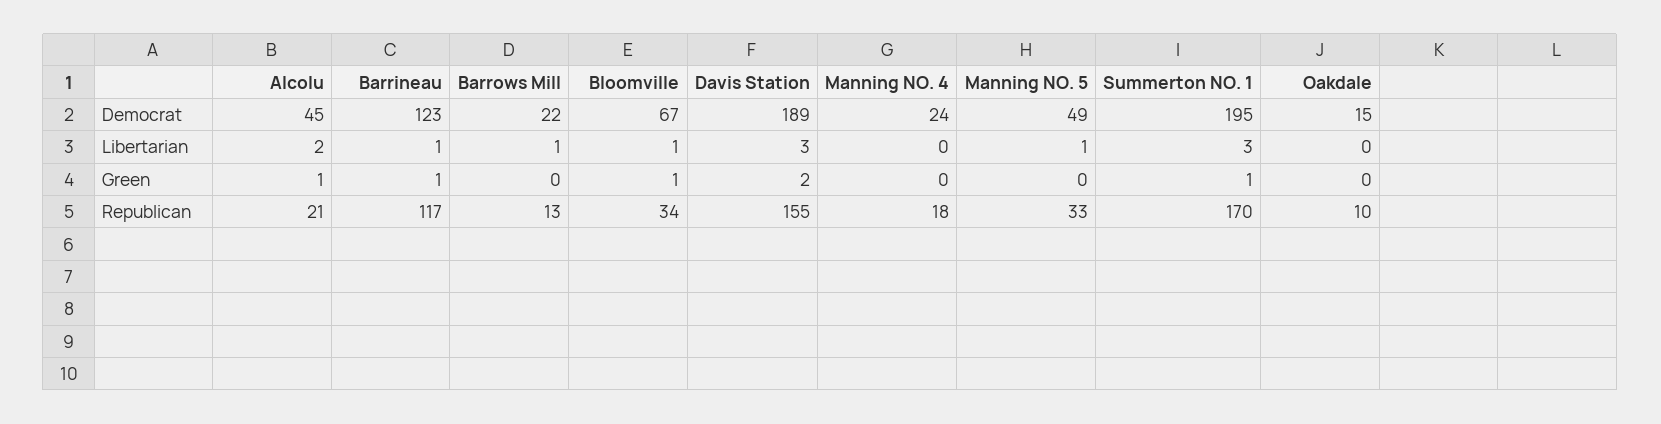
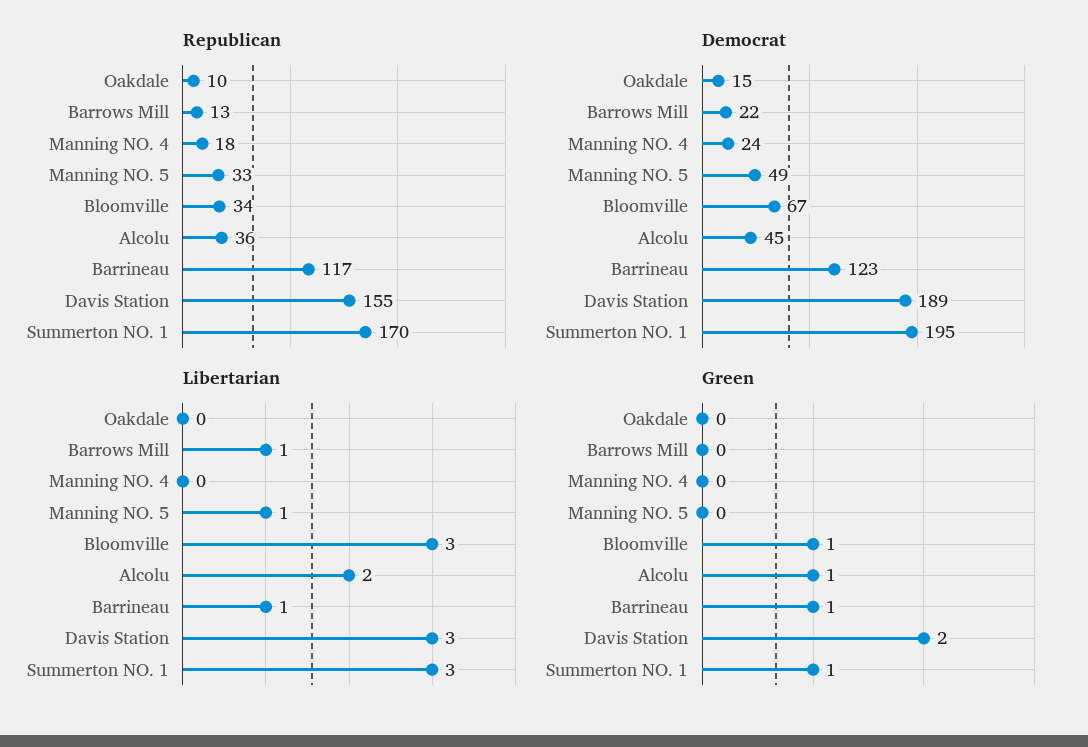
Libertarian, Bloomville: 1 -> 3
Republican, Alcolu: 21 -> 36

